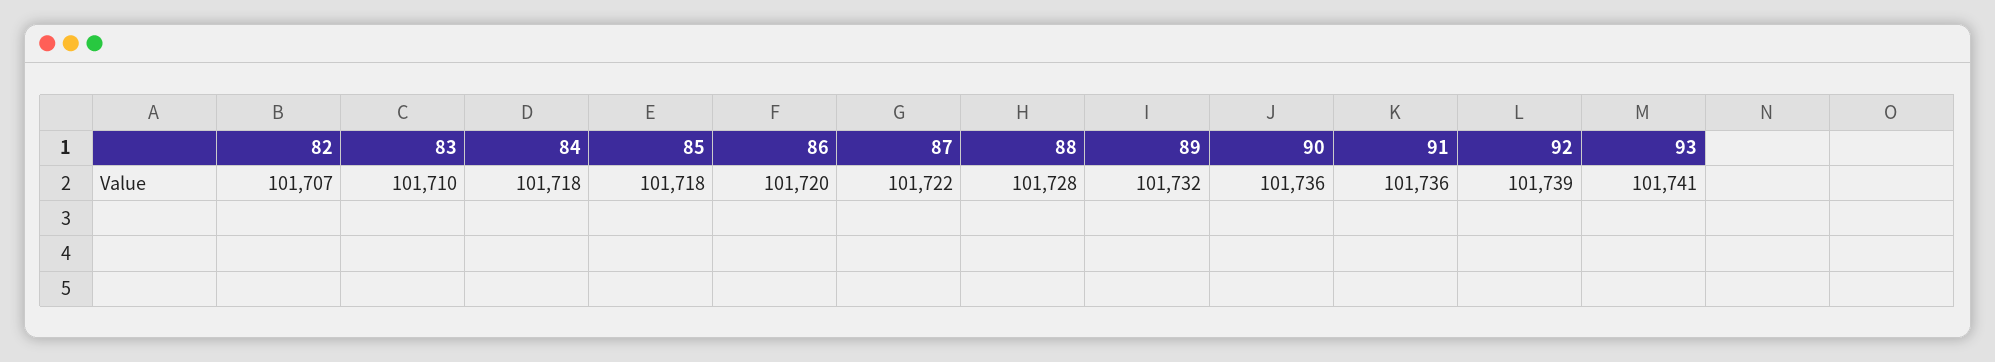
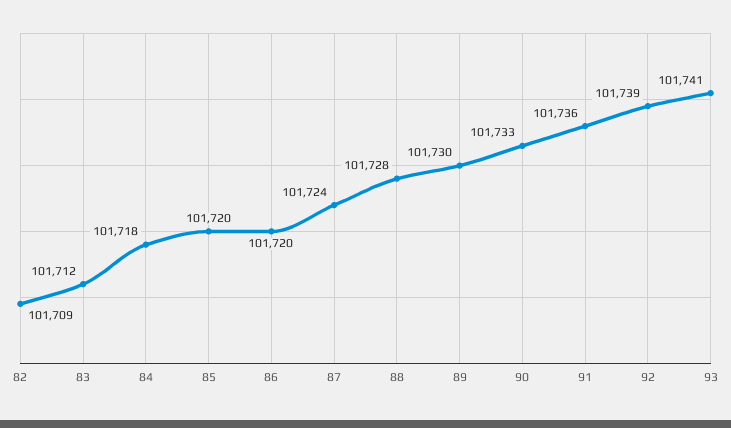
82: 101707 -> 101709
83: 101710 -> 101712
85: 101718 -> 101720
87: 101722 -> 101724
89: 101732 -> 101730
90: 101736 -> 101733

